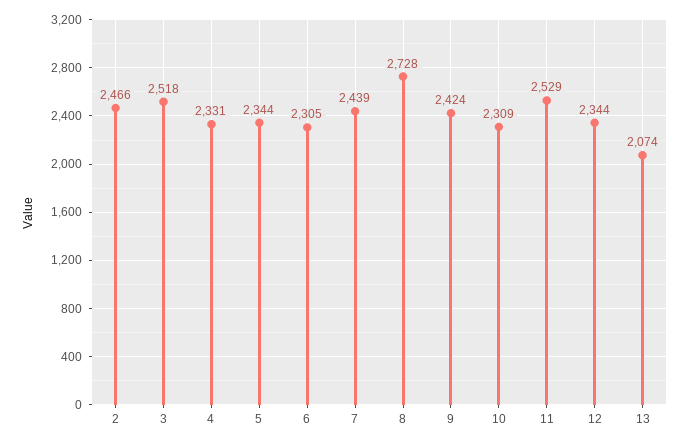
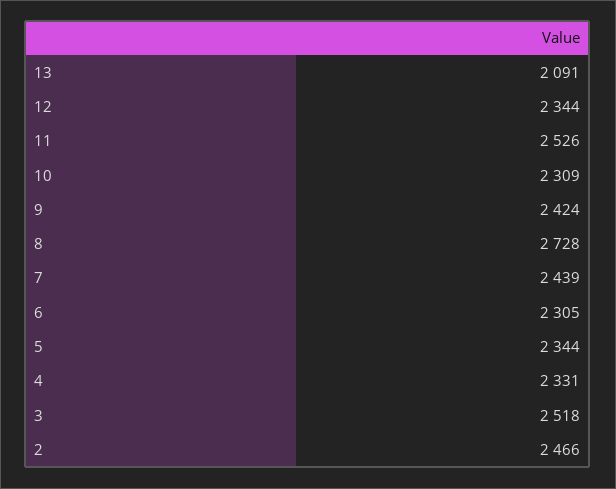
11: 2529 -> 2526
13: 2074 -> 2091

